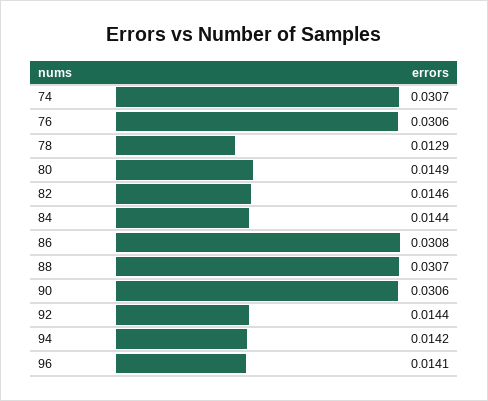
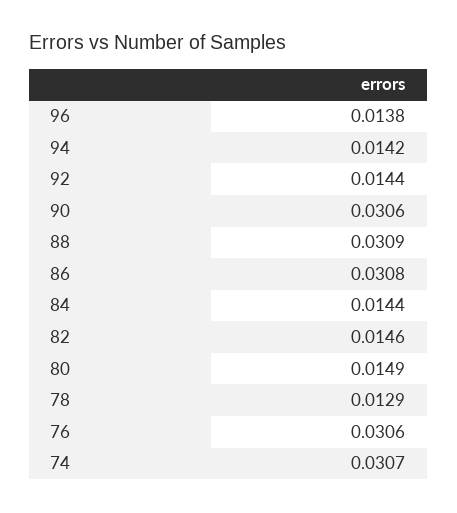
88: 0.0307 -> 0.0309
96: 0.0141 -> 0.0138

